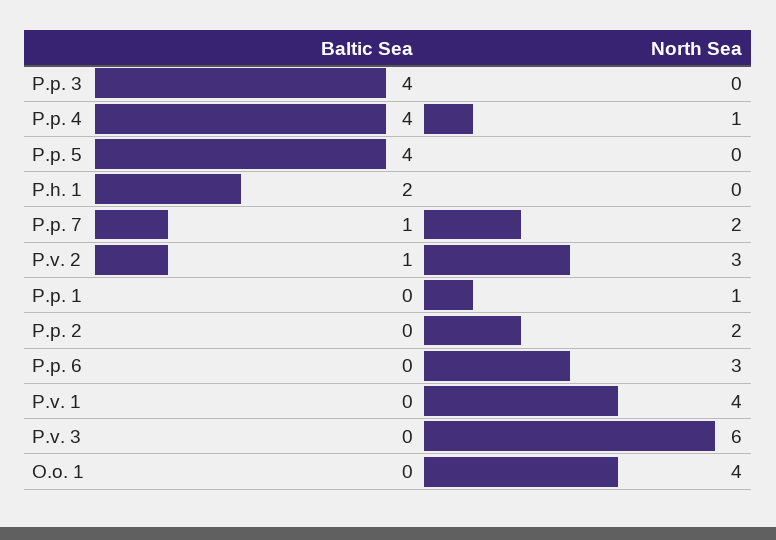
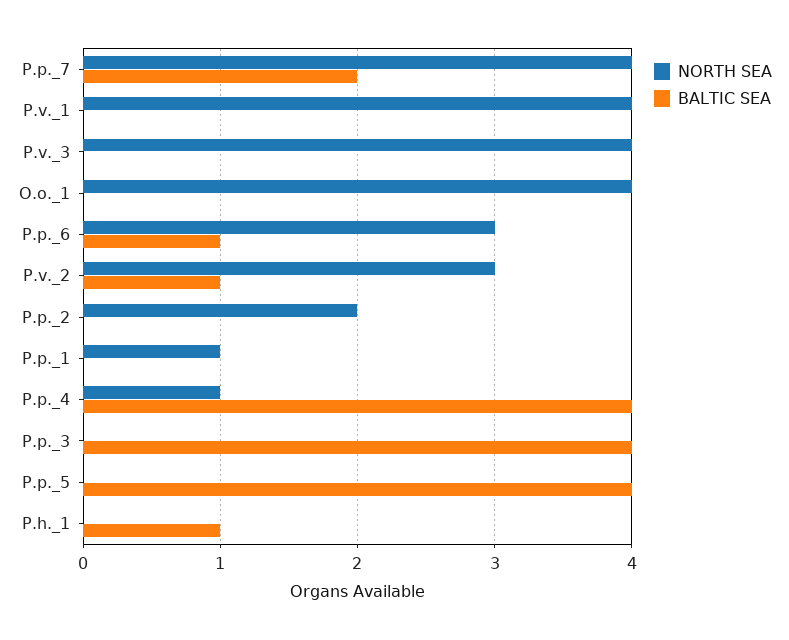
Baltic Sea, P.h. 1: 2 -> 1
Baltic Sea, P.p. 7: 1 -> 2
North Sea, P.p. 7: 2 -> 4
Baltic Sea, P.p. 6: 0 -> 1
North Sea, P.v. 3: 6 -> 4

